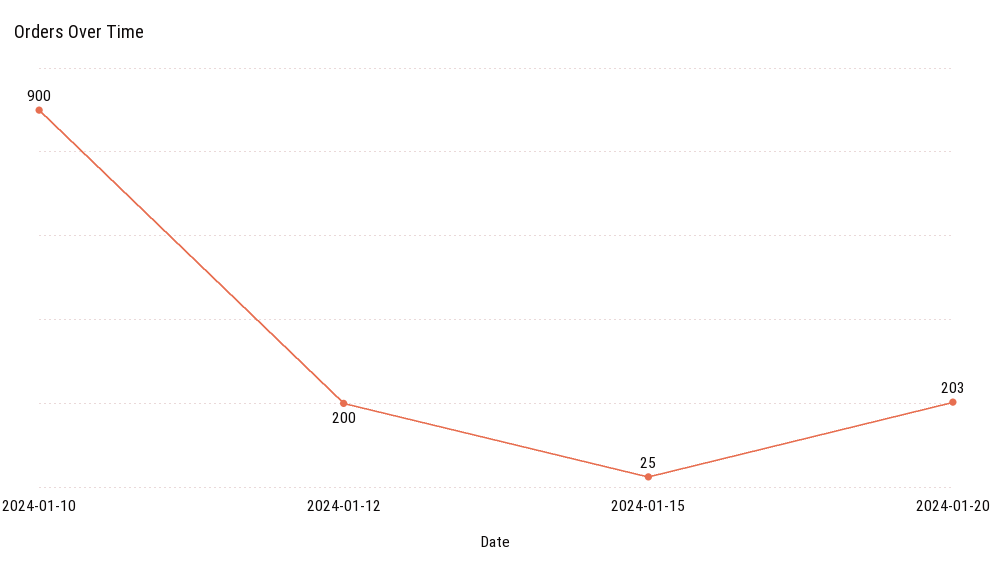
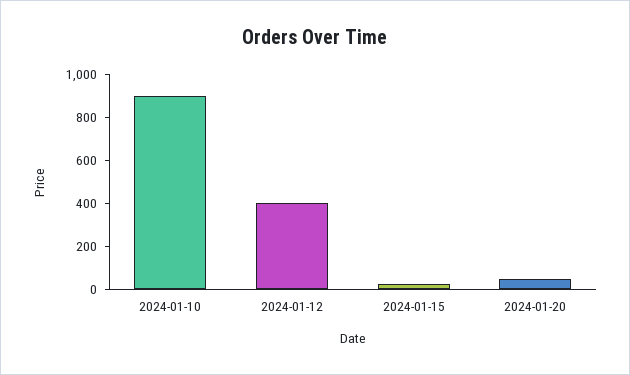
2024-01-12: 200 -> 400
2024-01-20: 203 -> 50

